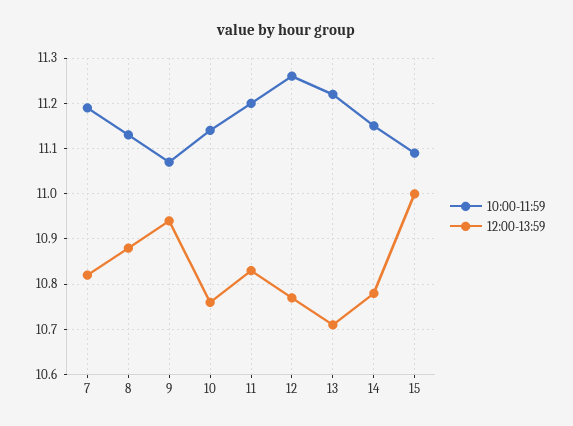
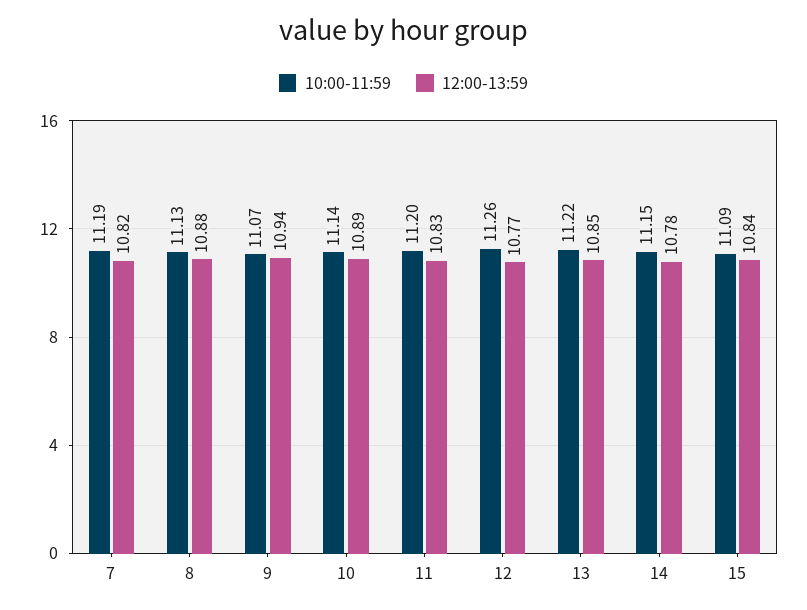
12:00-13:59, 10: 10.75 -> 10.89
12:00-13:59, 13: 10.7 -> 10.85
12:00-13:59, 15: 11 -> 10.84

